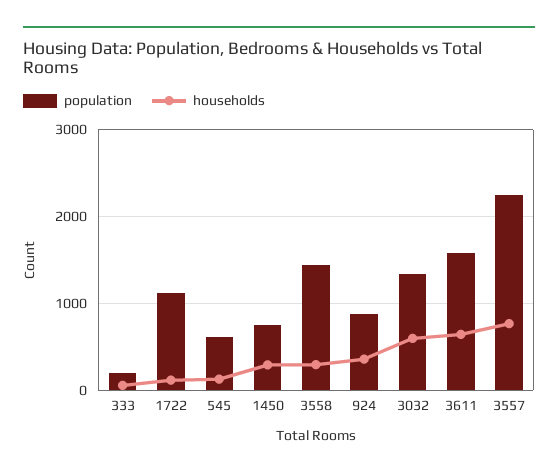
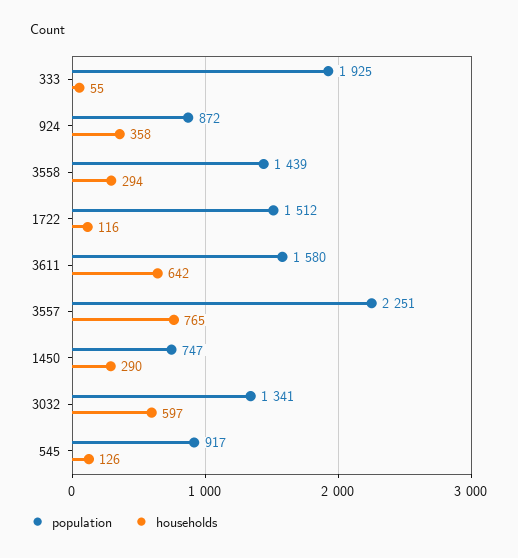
population, 333: 200 -> 1925
population, 1722: 1100 -> 1512
population, 545: 600 -> 917

